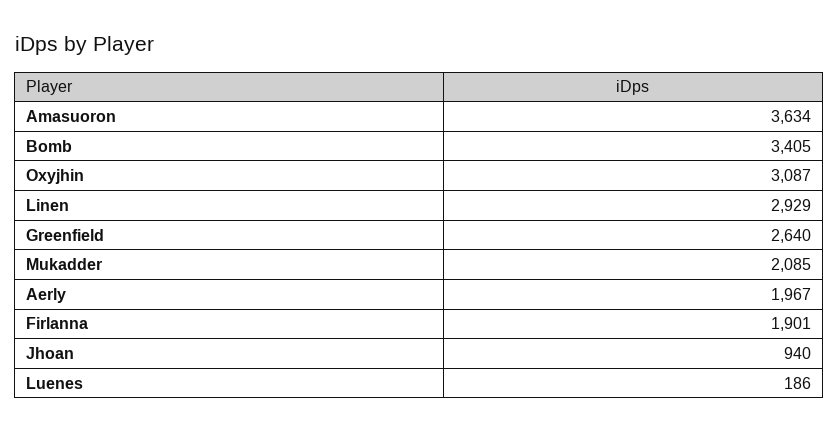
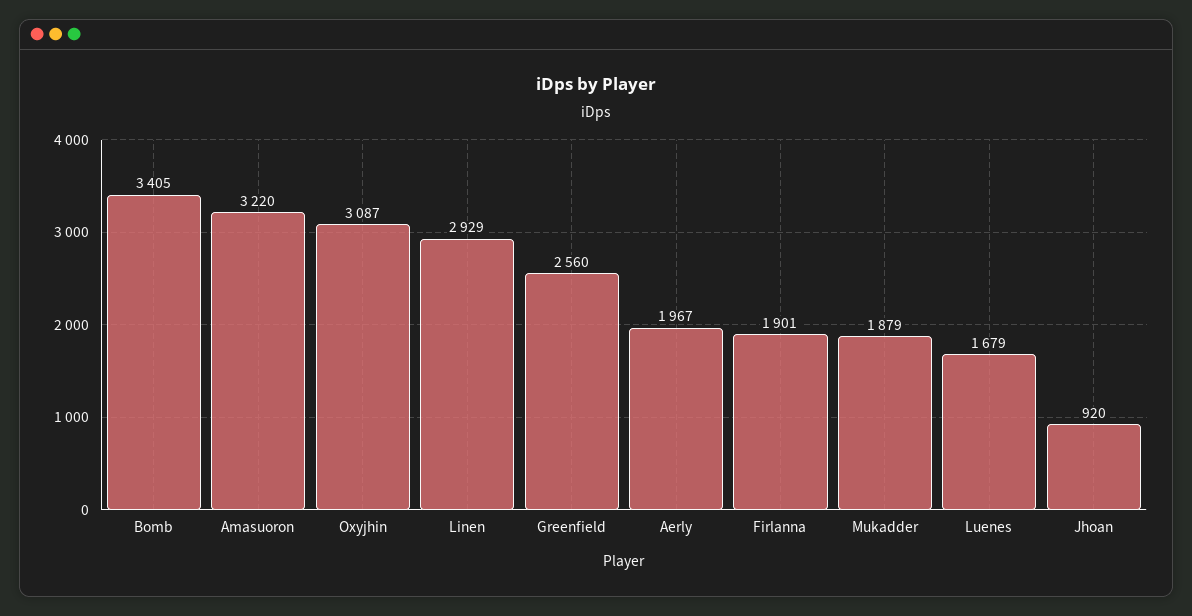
Amasuoron: 3634 -> 3220
Greenfield: 2640 -> 2560
Mukadder: 2085 -> 1879
Jhoan: 940 -> 920
Luenes: 186 -> 1679

